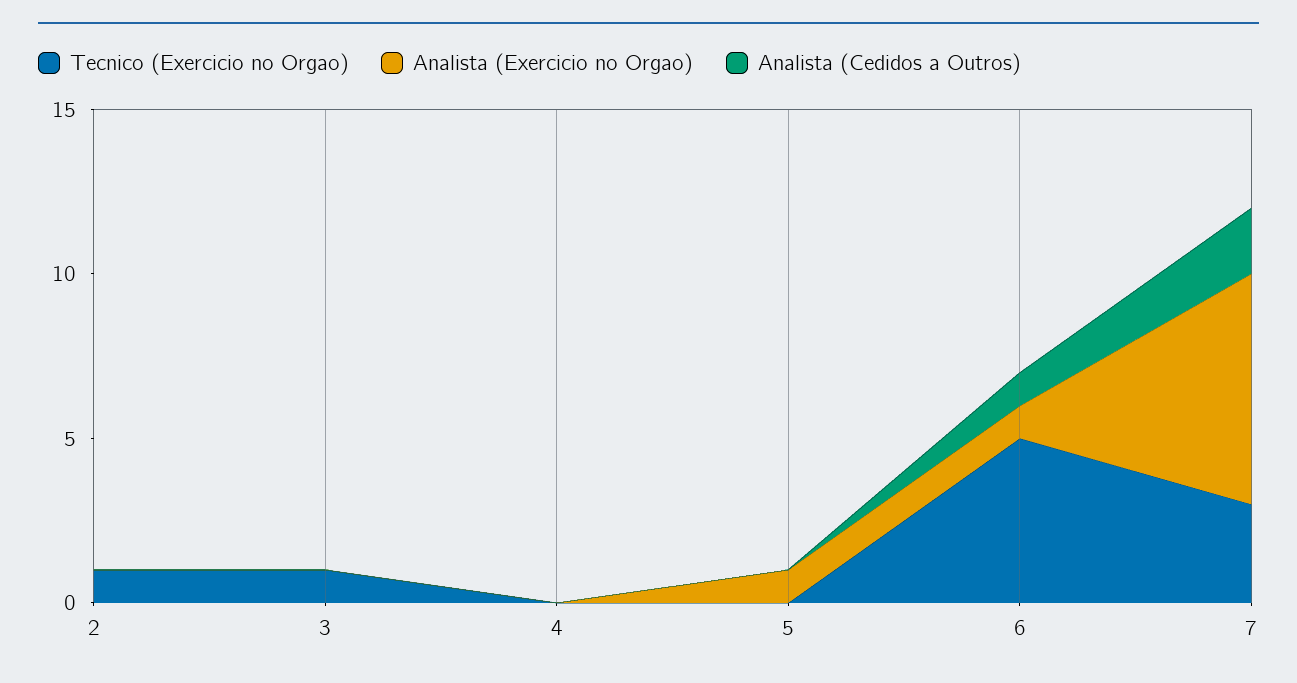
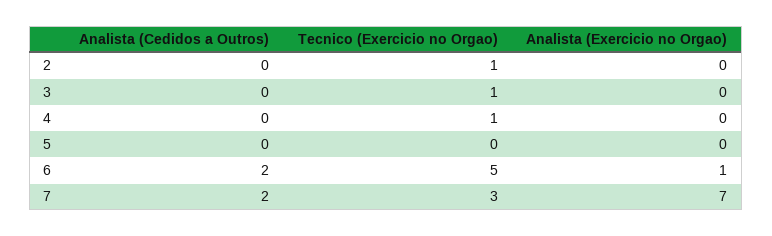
Tecnico (Exercicio no Orgao), 4: 0 -> 1
Analista (Exercicio no Orgao), 5: 1 -> 0
Analista (Cedidos a Outros), 6: 1 -> 2

